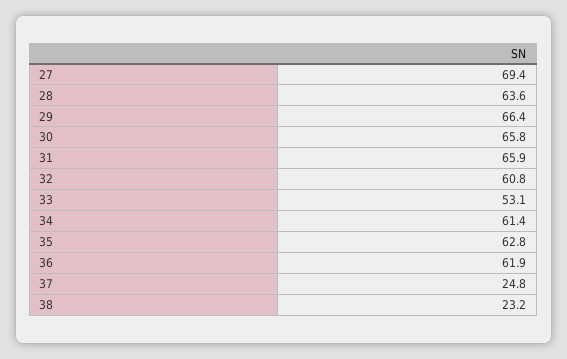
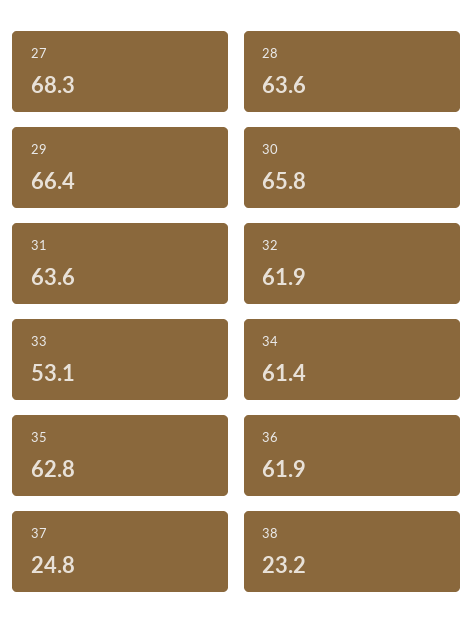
27: 69.4 -> 68.3
31: 65.9 -> 63.6
32: 60.8 -> 61.9

